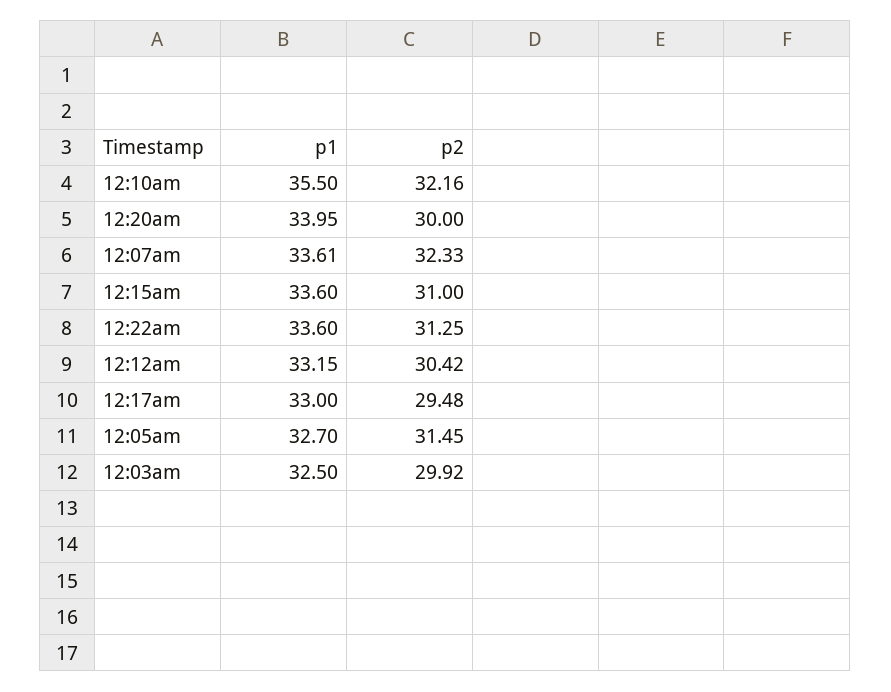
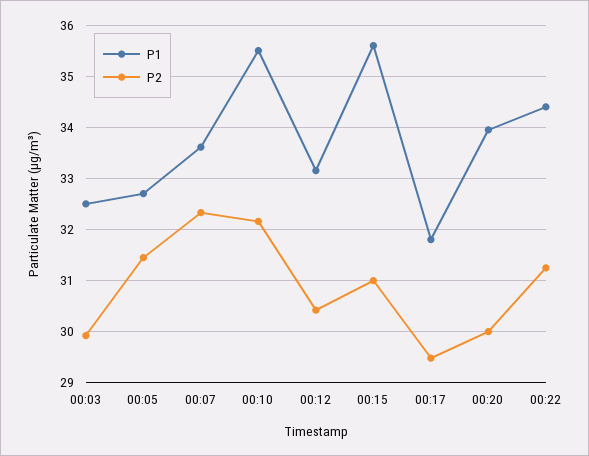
p1, 12:15am: 33.6 -> 35.6
p1, 12:22am: 33.6 -> 34.4
p1, 12:17am: 33 -> 31.8

